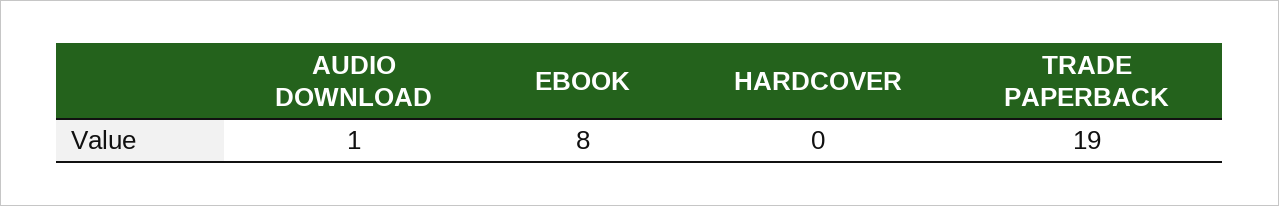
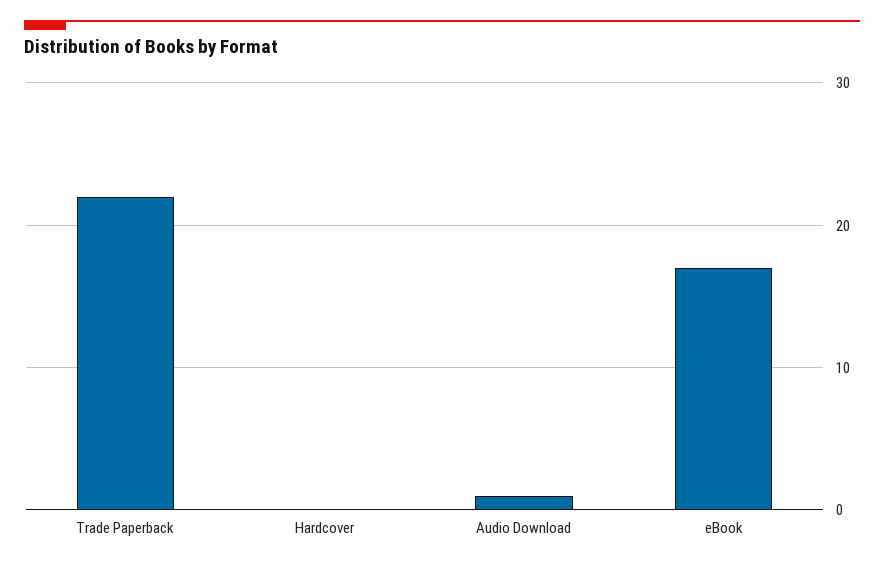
EBOOK: 8 -> 17
TRADE PAPERBACK: 19 -> 22

